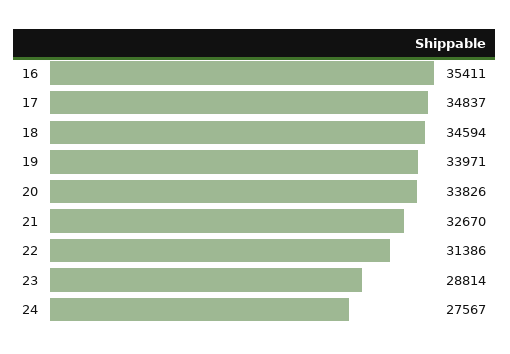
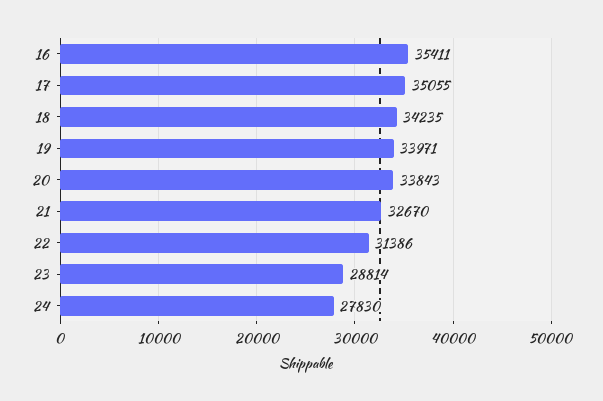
17: 34837 -> 35055
18: 34594 -> 34235
20: 33826 -> 33843
24: 27567 -> 27830

